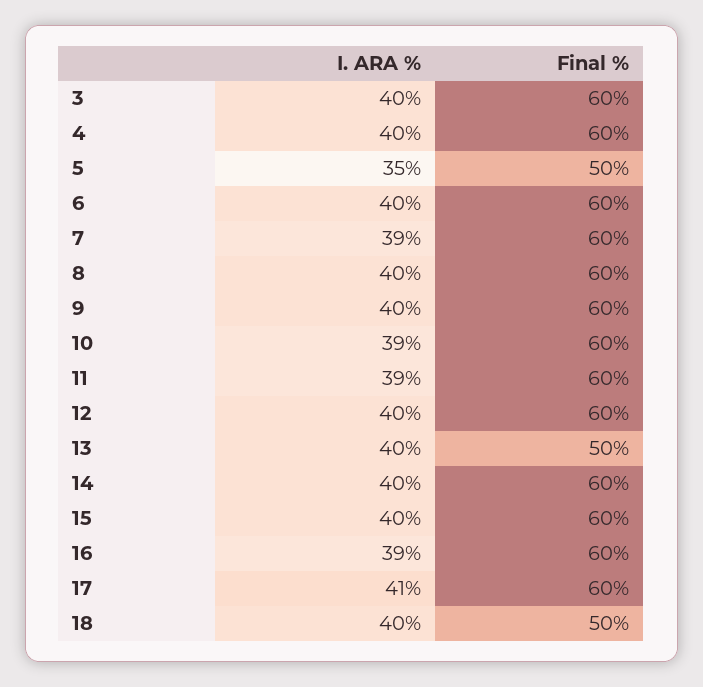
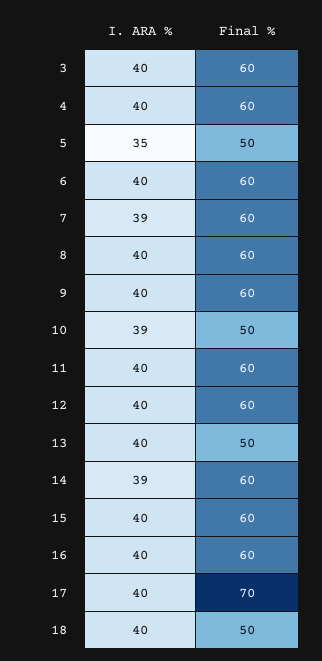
Final %, 10: 60 -> 50
I. ARA %, 11: 39 -> 40
I. ARA %, 14: 40 -> 39
I. ARA %, 16: 39 -> 40
I. ARA %, 17: 41 -> 40
Final %, 17: 60 -> 70

